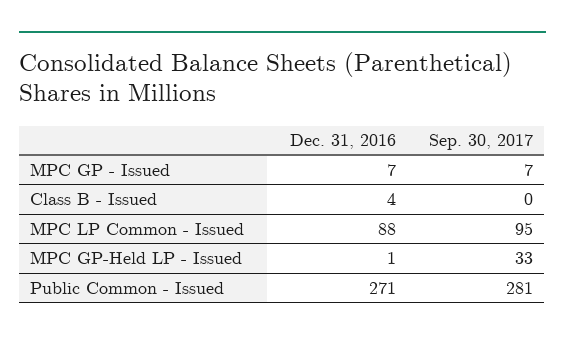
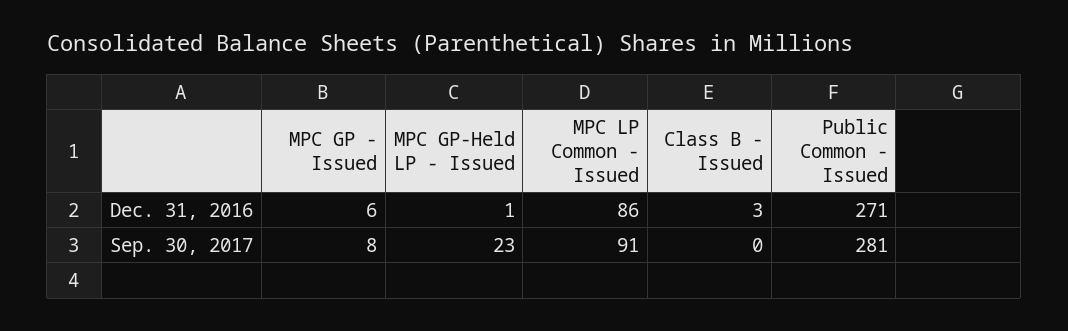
Dec. 31, 2016, MPC GP - Issued: 7 -> 6
Sep. 30, 2017, MPC GP - Issued: 7 -> 8
Dec. 31, 2016, Class B - Issued: 4 -> 3
Dec. 31, 2016, MPC LP Common - Issued: 88 -> 86
Sep. 30, 2017, MPC LP Common - Issued: 95 -> 91
Sep. 30, 2017, MPC GP-Held LP - Issued: 33 -> 23

